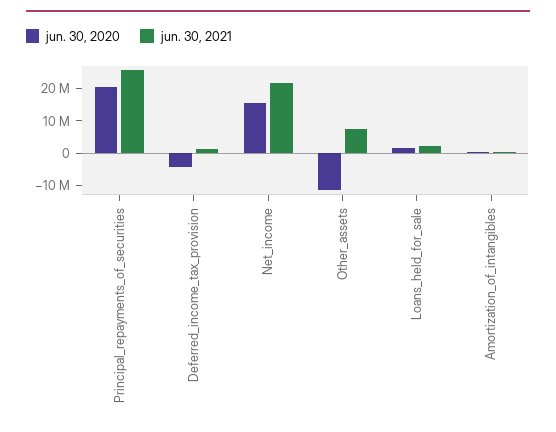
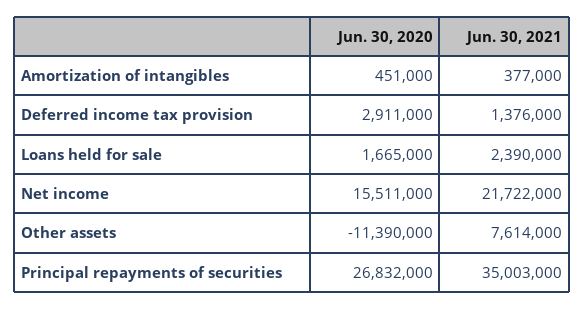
jun. 30, 2020, Principal_repayments_of_securities: 20000000 -> 26832000
jun. 30, 2021, Principal_repayments_of_securities: 25000000 -> 35003000
jun. 30, 2020, Deferred_income_tax_provision: -5000000 -> 2911000

